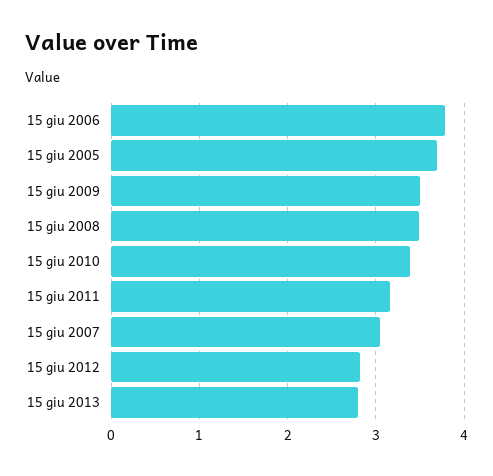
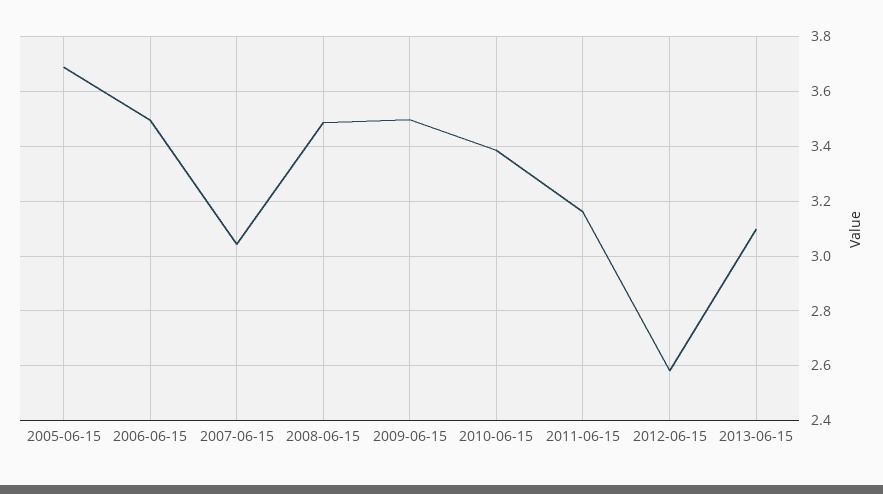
15 giu 2006: 3.8 -> 3.5
15 giu 2012: 2.8 -> 2.575
15 giu 2013: 2.8 -> 3.1

